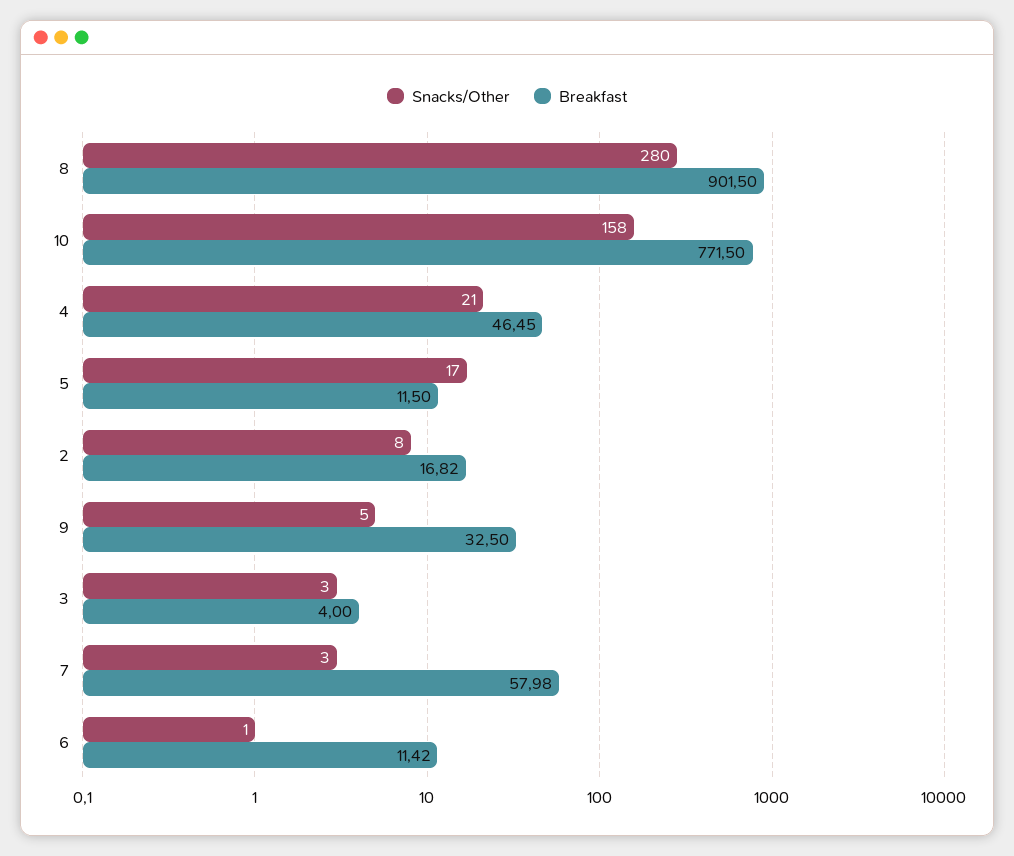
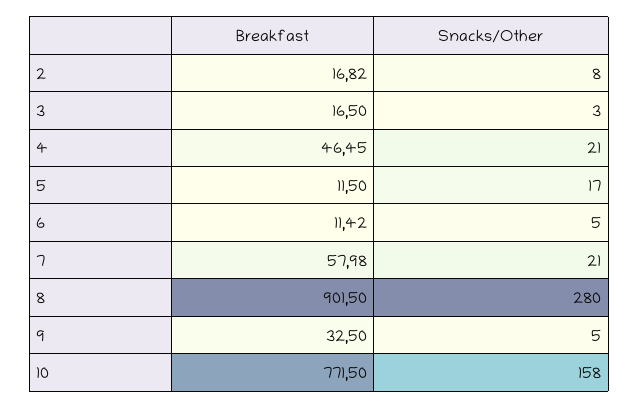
Breakfast, 3: 4 -> 16.5
Snacks/Other, 7: 3 -> 21
Snacks/Other, 6: 1 -> 5

